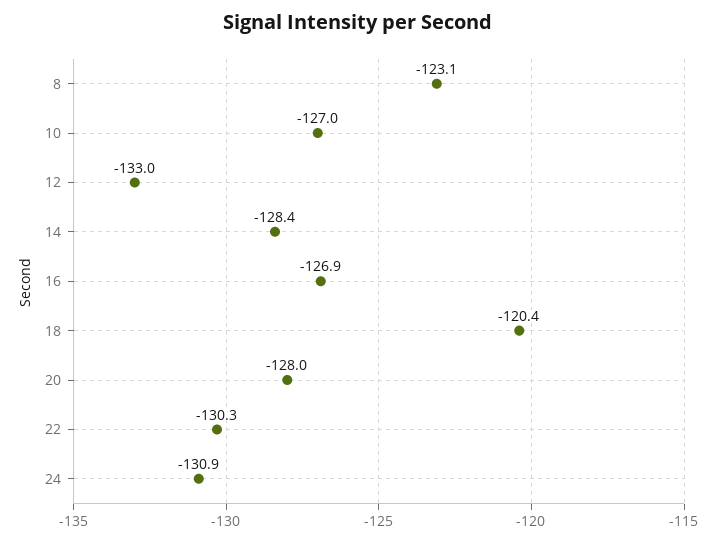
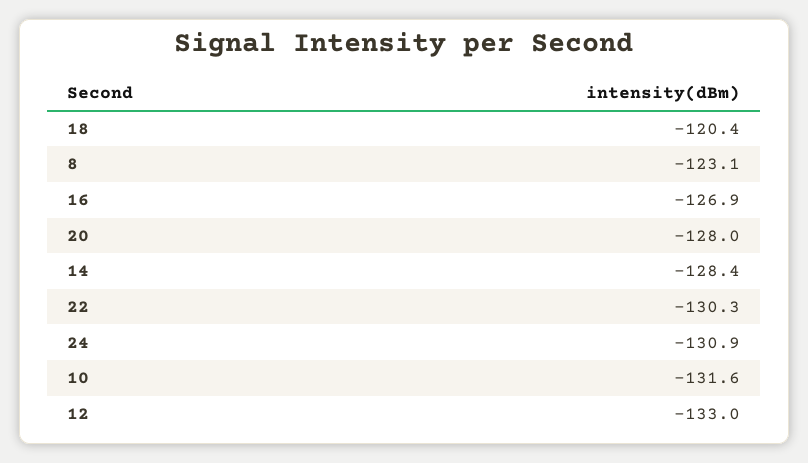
10: -127 -> -131.6

